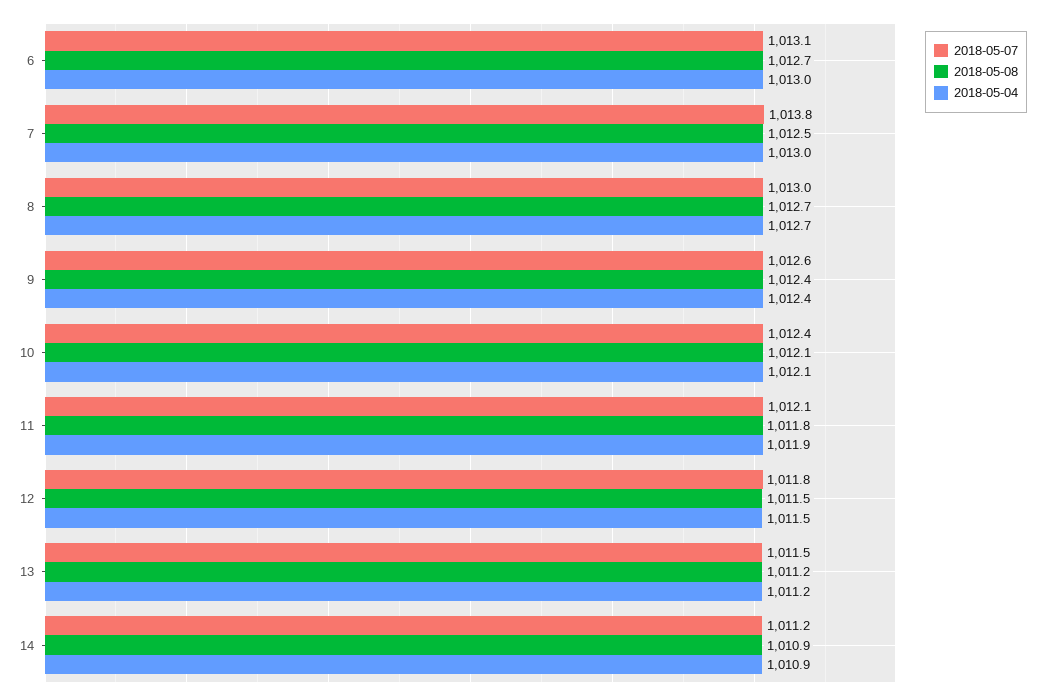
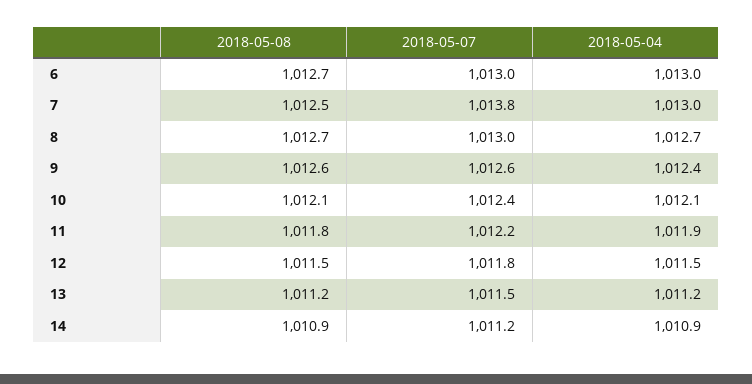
2018-05-07, 6: 1013.1 -> 1013
2018-05-08, 9: 1012.4 -> 1012.6
2018-05-07, 11: 1012.1 -> 1012.2

